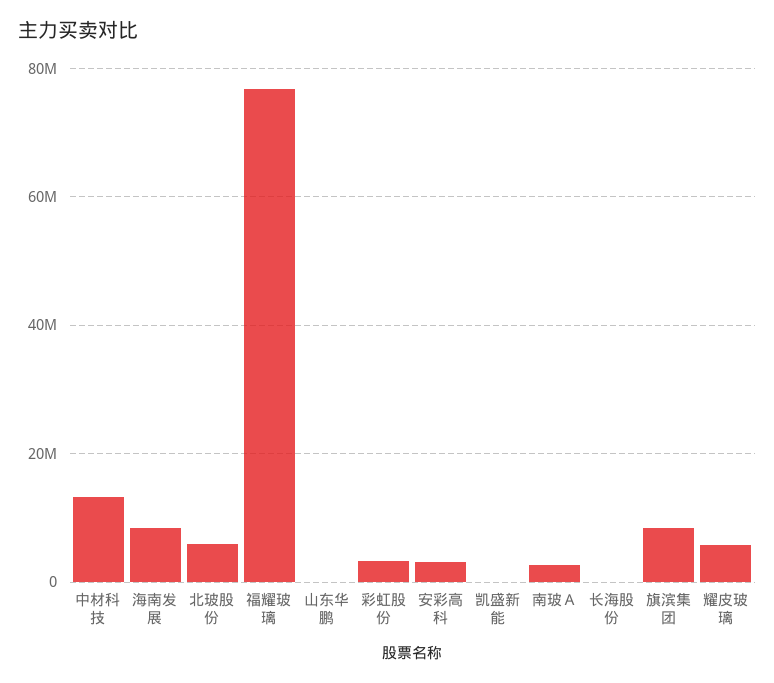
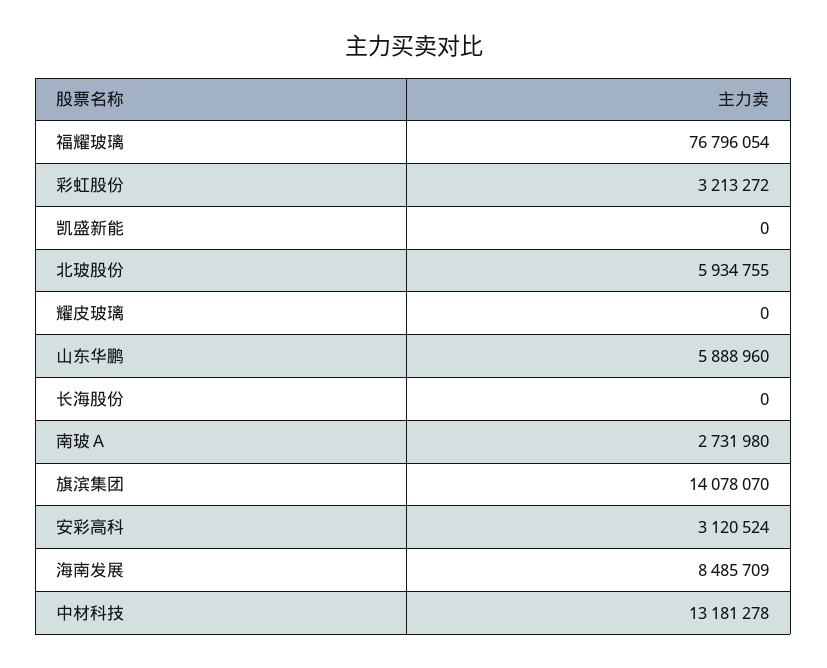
山东华鹏: 0 -> 5888960
旗滨集团: 8000000 -> 14078070
耀皮玻璃: 6000000 -> 0

